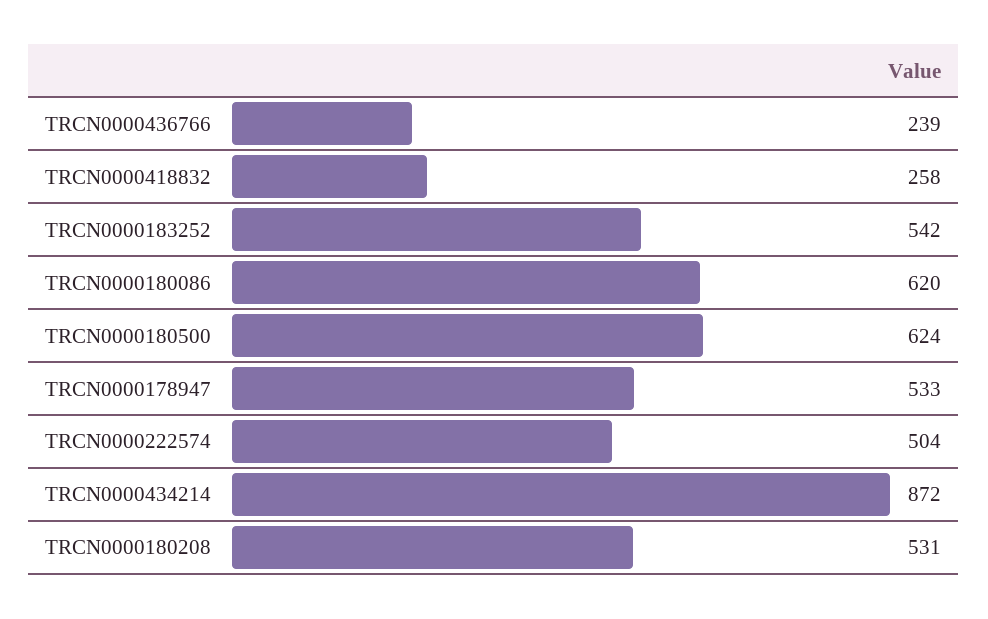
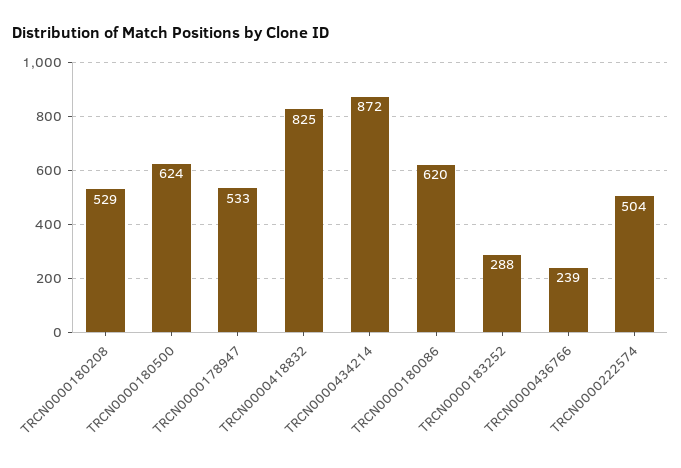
TRCN0000418832: 258 -> 825
TRCN0000183252: 542 -> 288
TRCN0000180208: 531 -> 529

